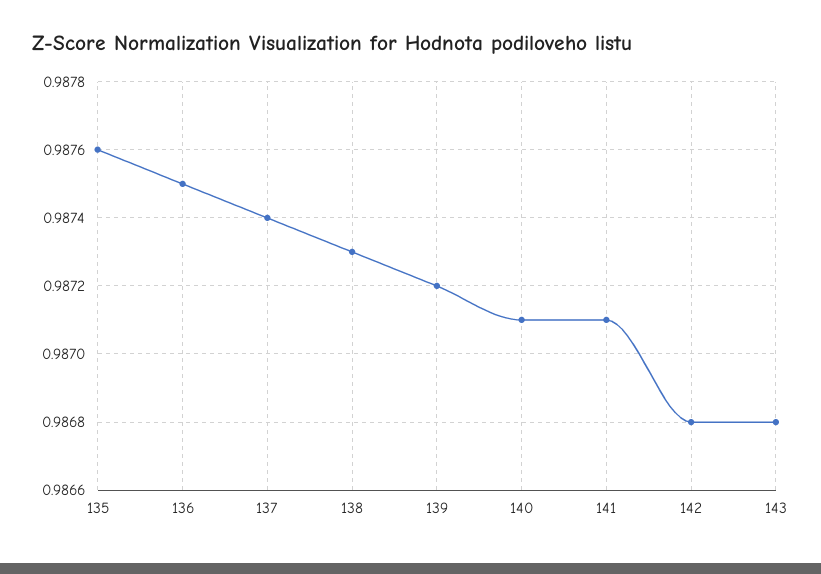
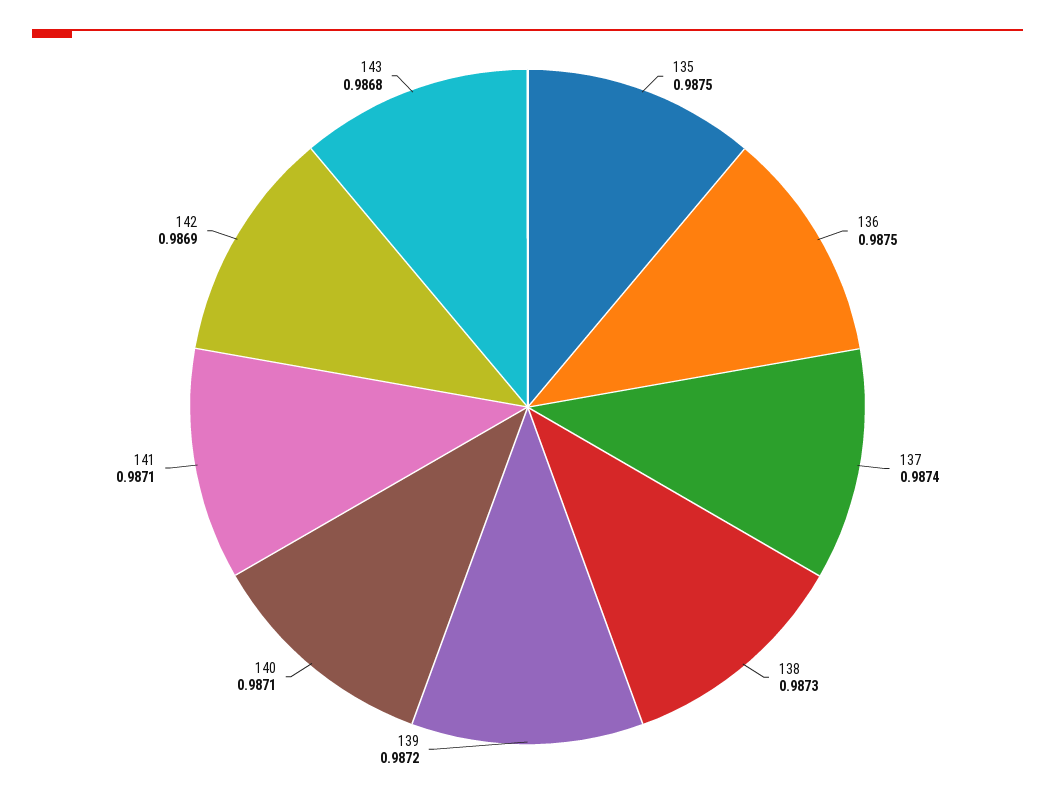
135: 0.9876 -> 0.9875
142: 0.9868 -> 0.9869

